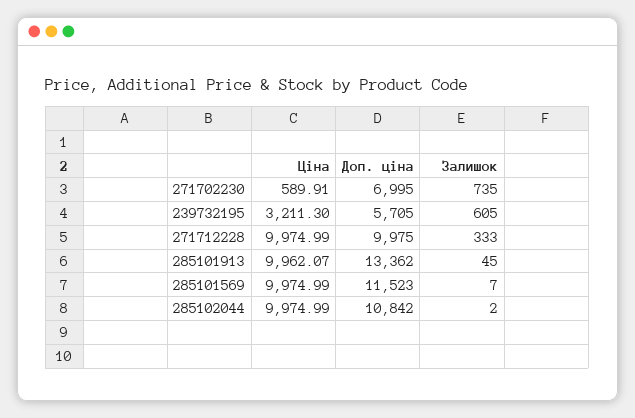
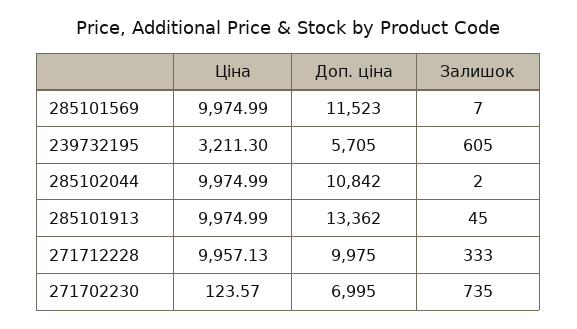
Ціна, 271702230: 589.91 -> 123.57
Ціна, 271712228: 9974.99 -> 9957.13
Ціна, 285101913: 9962.07 -> 9974.99

